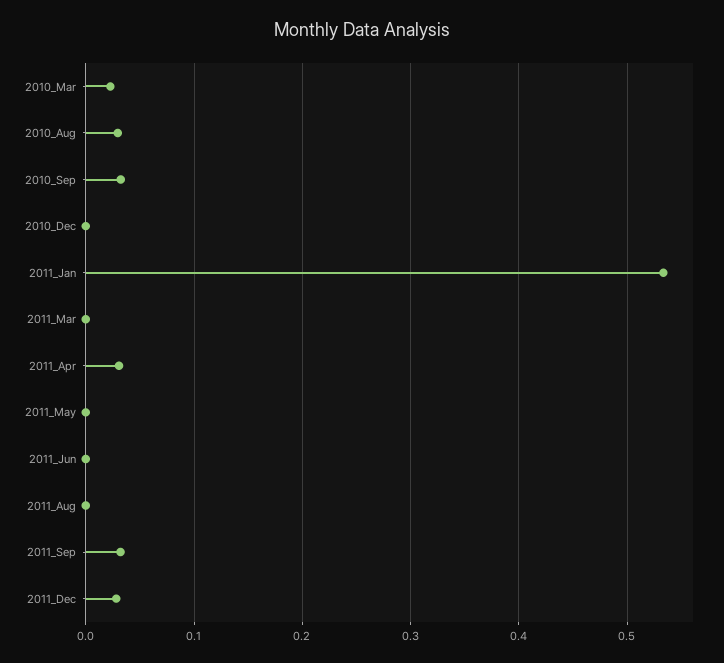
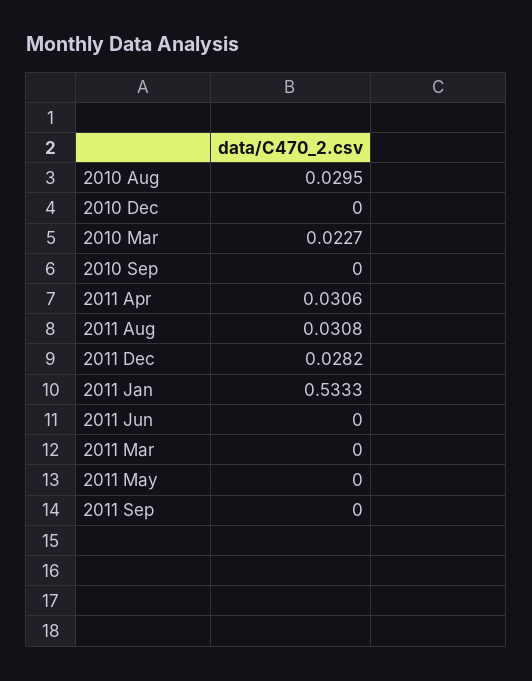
2010_Sep: 0.03 -> 0
2011_Aug: 0 -> 0.0308
2011_Sep: 0.03 -> 0

